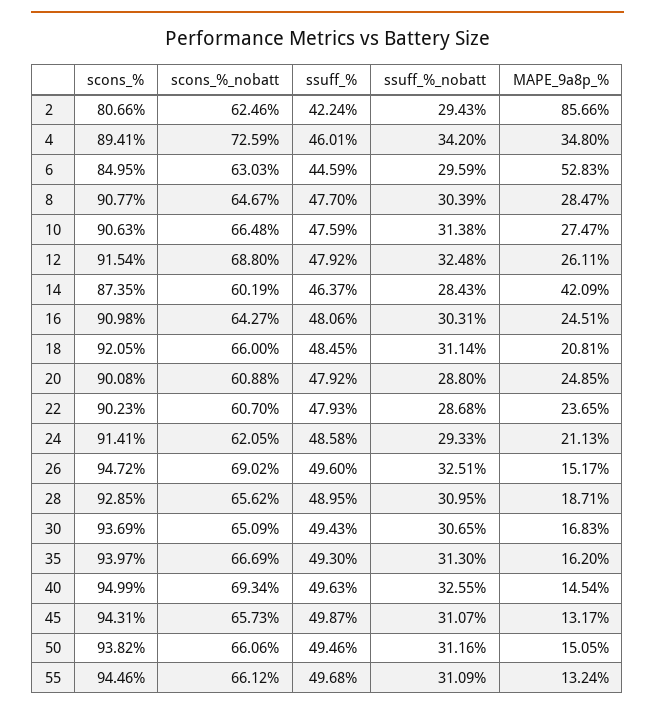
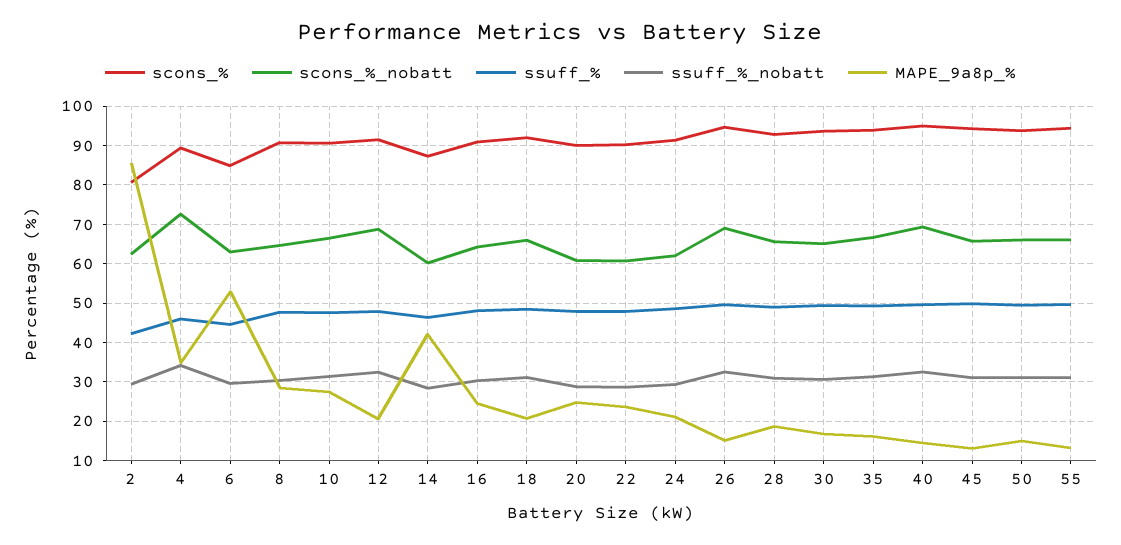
MAPE_9a8p_%, 12: 26.11 -> 20

